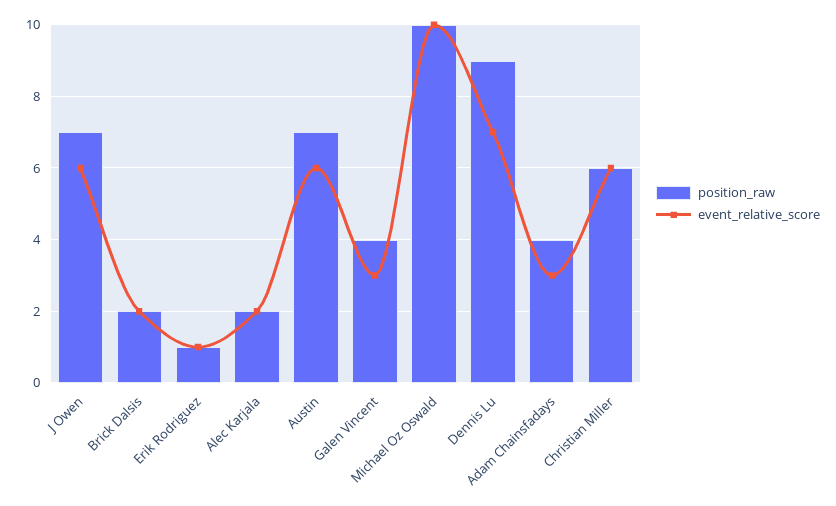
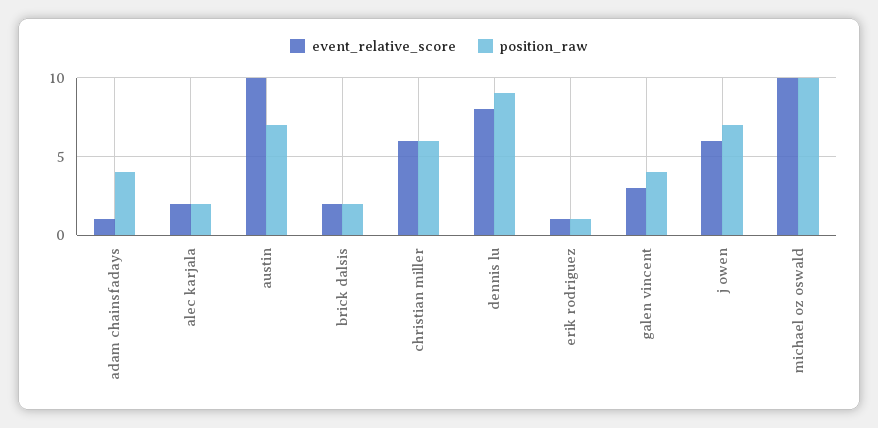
event_relative_score, Austin: 6 -> 10
event_relative_score, Dennis Lu: 7 -> 8
event_relative_score, Adam Chainsfadays: 3 -> 1

